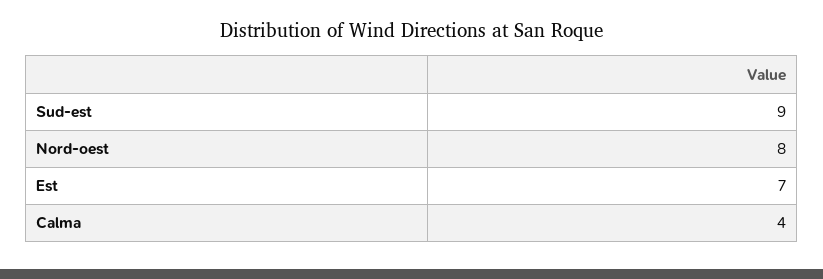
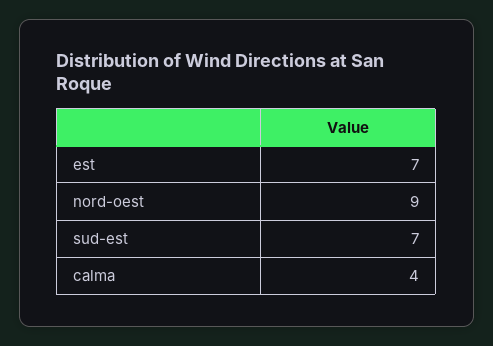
Sud-est: 9 -> 7
Nord-oest: 8 -> 9

